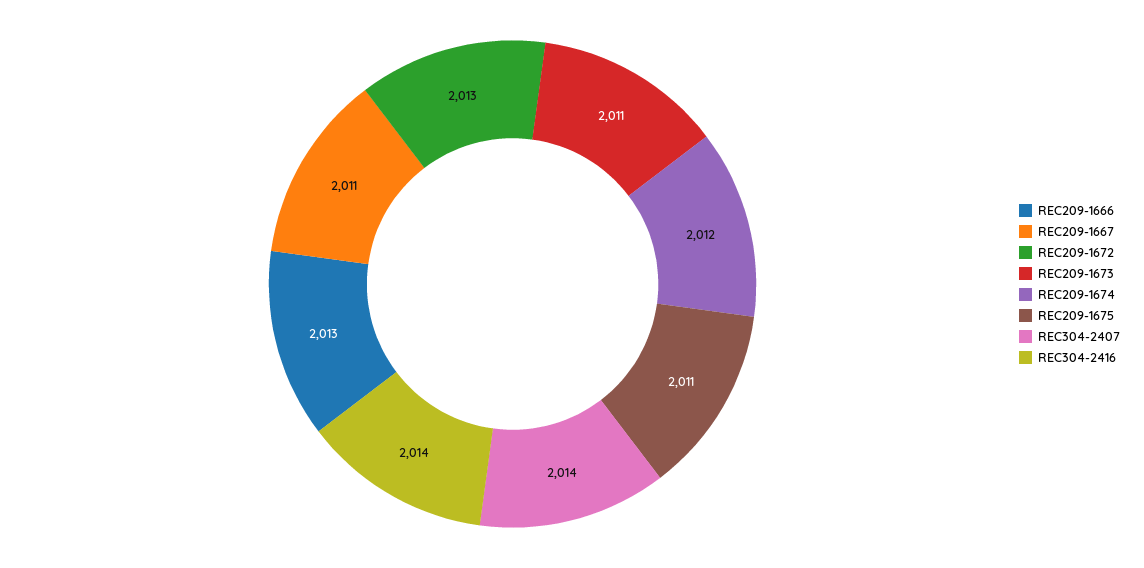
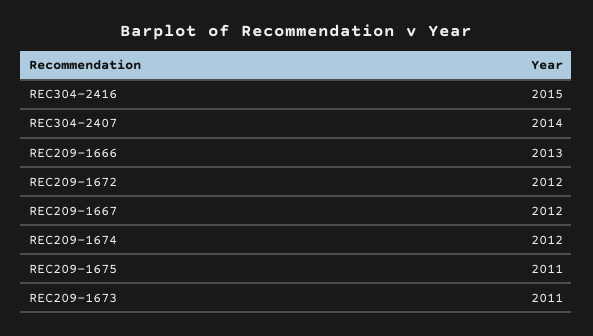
REC209-1667: 2011 -> 2012
REC209-1672: 2013 -> 2012
REC304-2416: 2014 -> 2015

